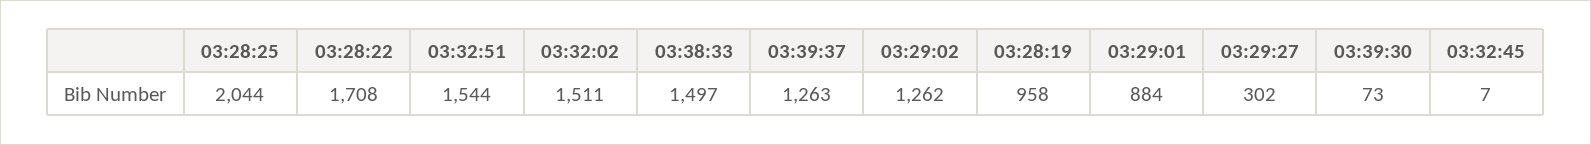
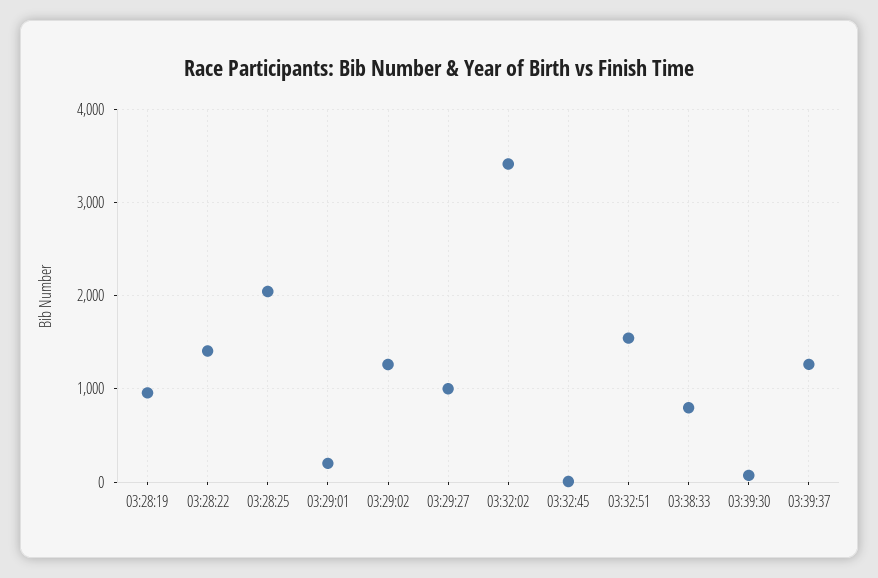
03:28:22: 1708 -> 1400
03:32:02: 1511 -> 3400
03:38:33: 1497 -> 800
03:29:01: 884 -> 200
03:29:27: 302 -> 1000

